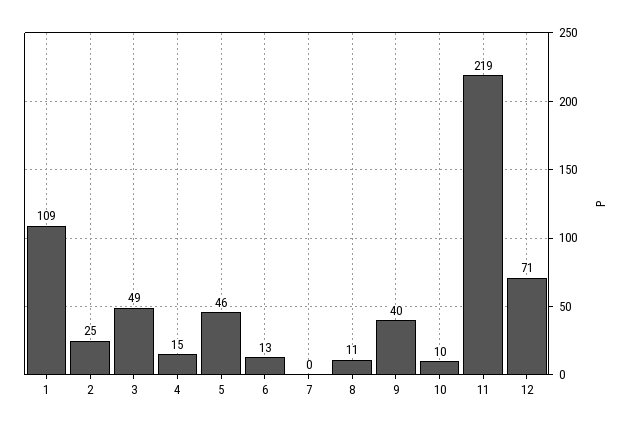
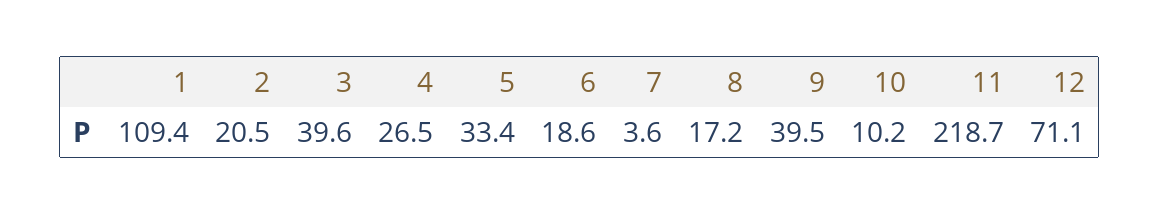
2: 25 -> 20.5
3: 49 -> 39.6
4: 15 -> 26.5
5: 46 -> 33.4
6: 13 -> 18.6
7: 0 -> 3.6
8: 11 -> 17.2

